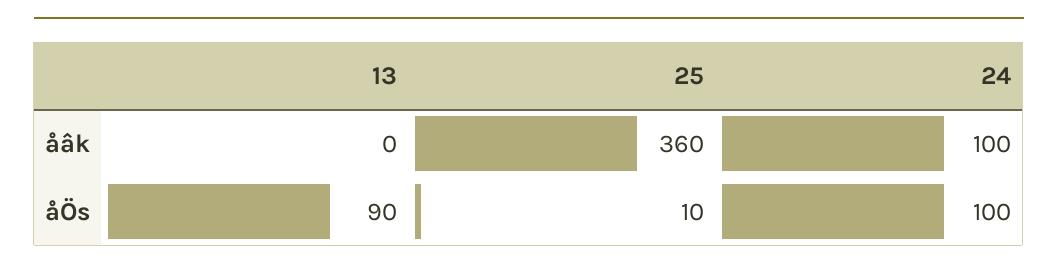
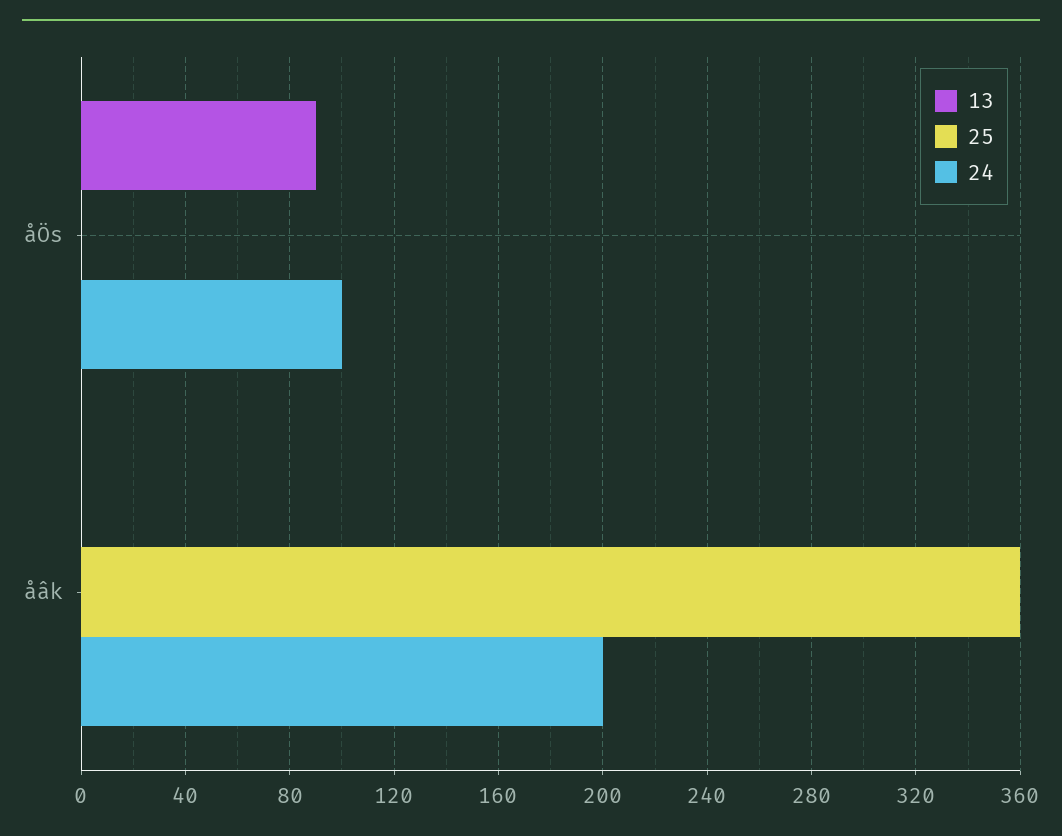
24, åâk: 100 -> 200
25, åÖs: 10 -> 0

